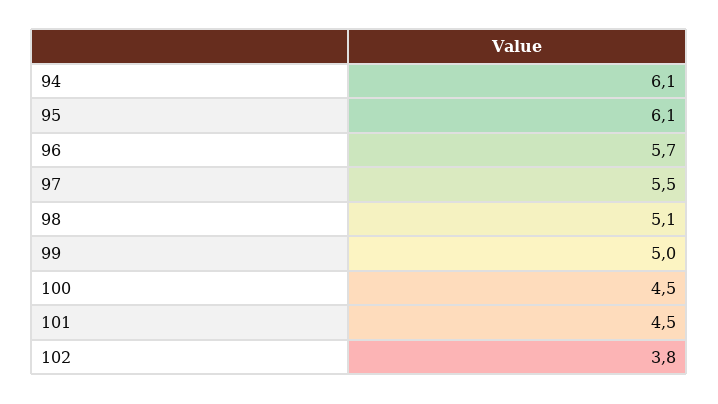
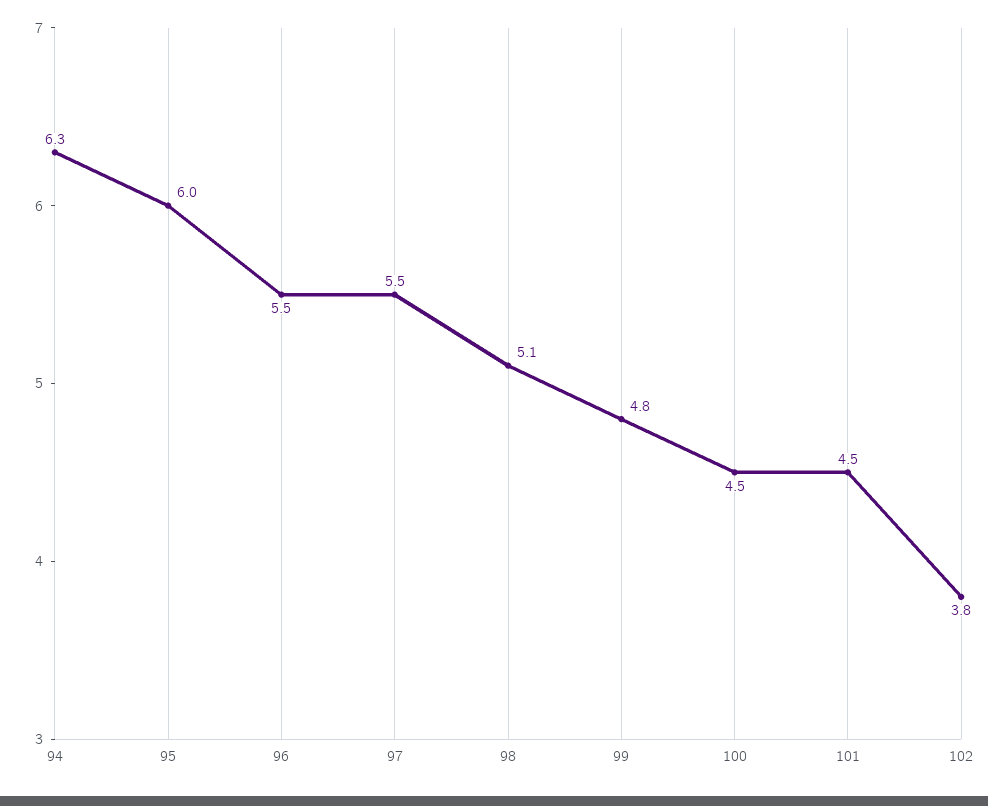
94: 6.1 -> 6.3
95: 6.1 -> 6
96: 5.7 -> 5.5
99: 5 -> 4.8

